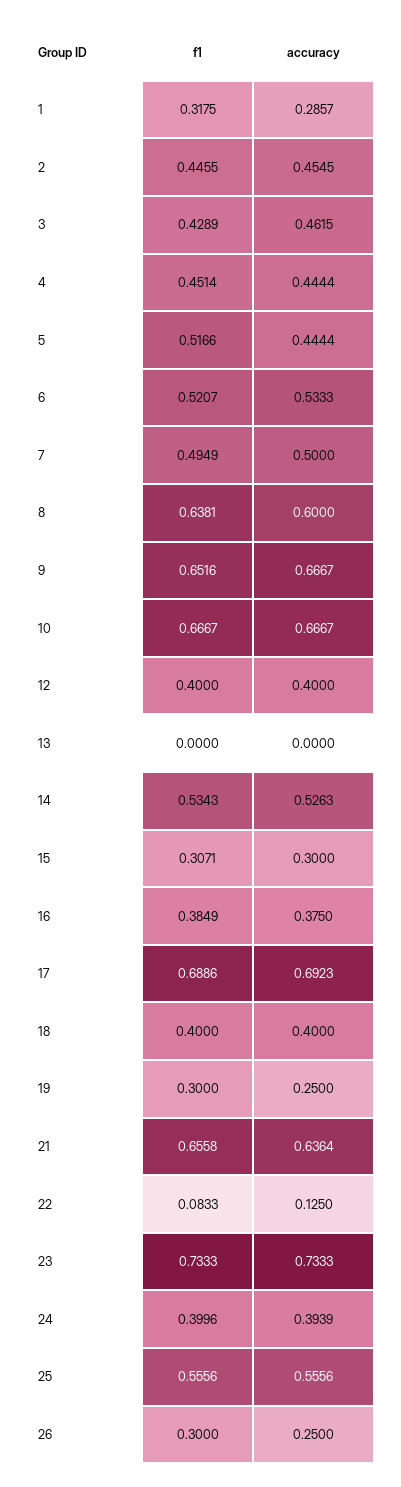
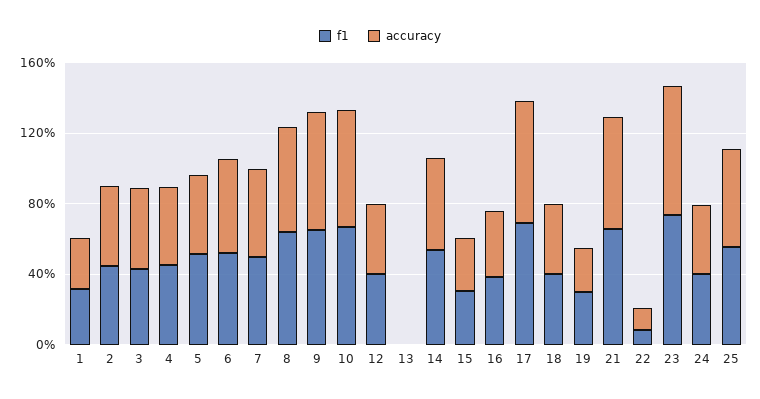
f1, 26: 0.3 -> none
accuracy, 26: 0.25 -> none

